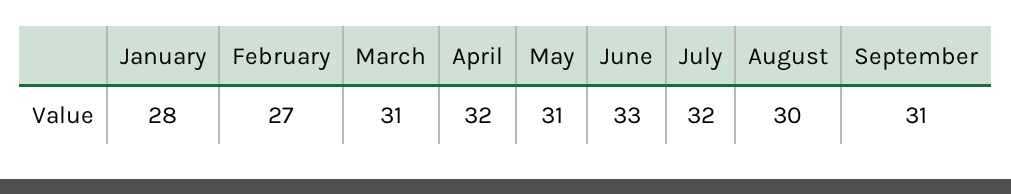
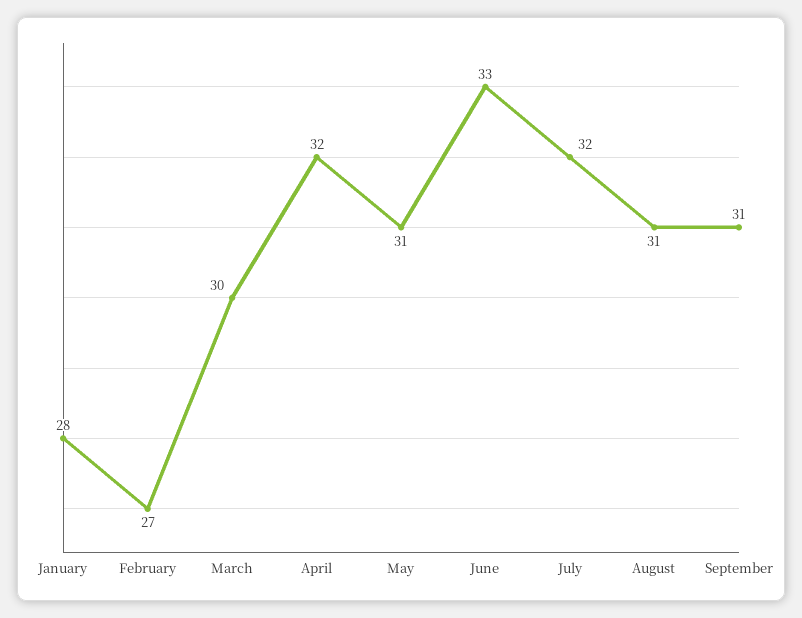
March: 31 -> 30
August: 30 -> 31

